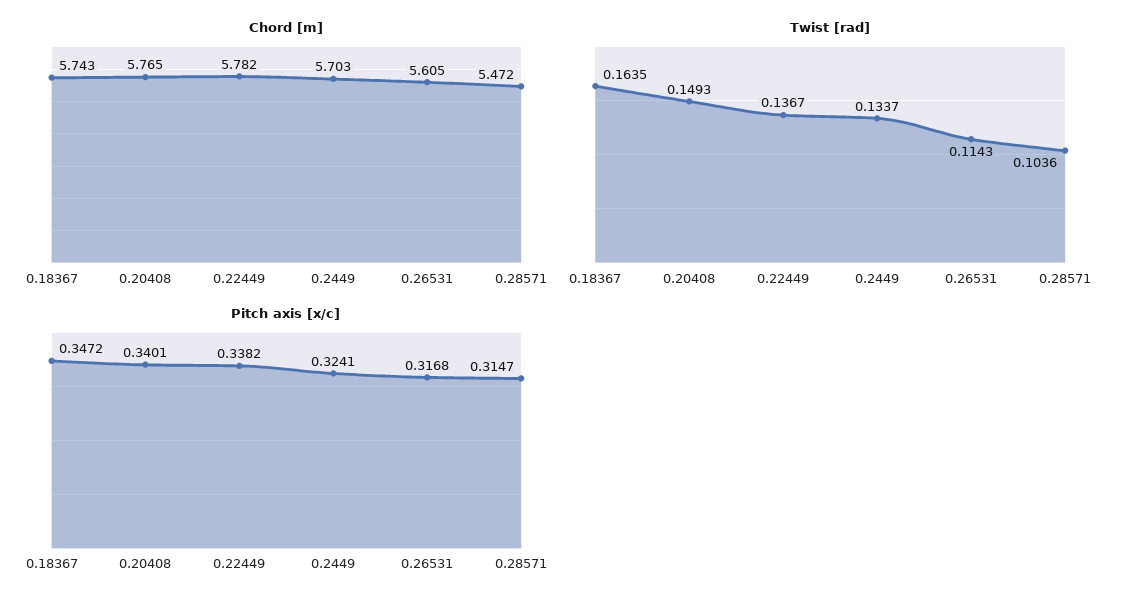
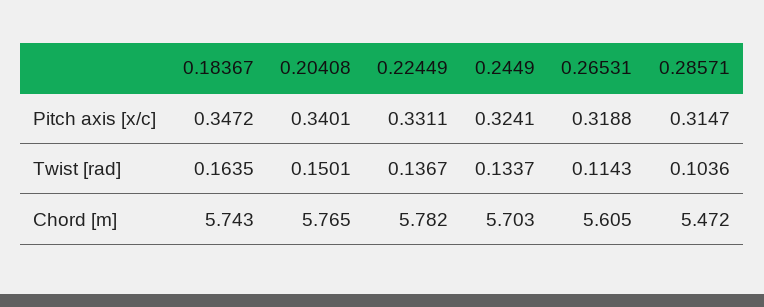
Twist [rad], 0.20408: 0.1493 -> 0.1501
Pitch axis [x/c], 0.22449: 0.3382 -> 0.3311
Pitch axis [x/c], 0.26531: 0.3168 -> 0.3188

